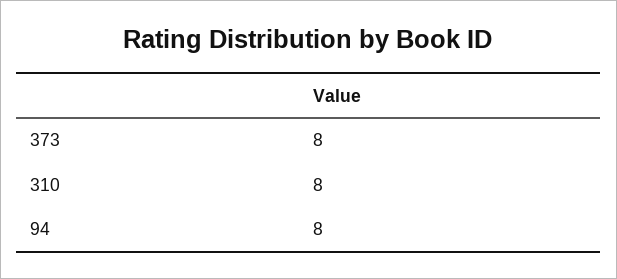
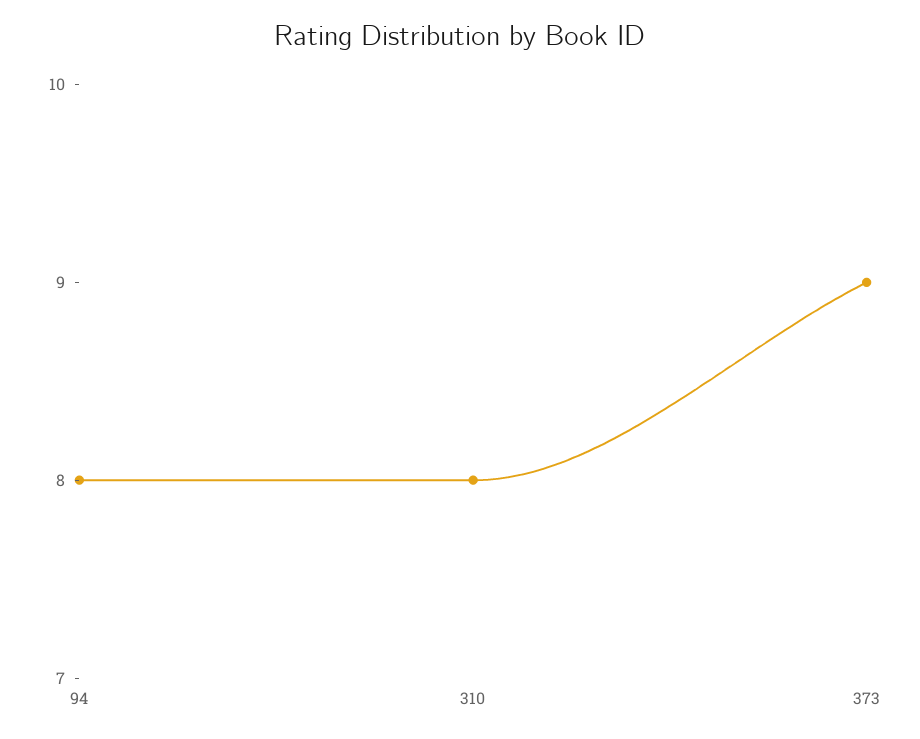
373: 8 -> 9

